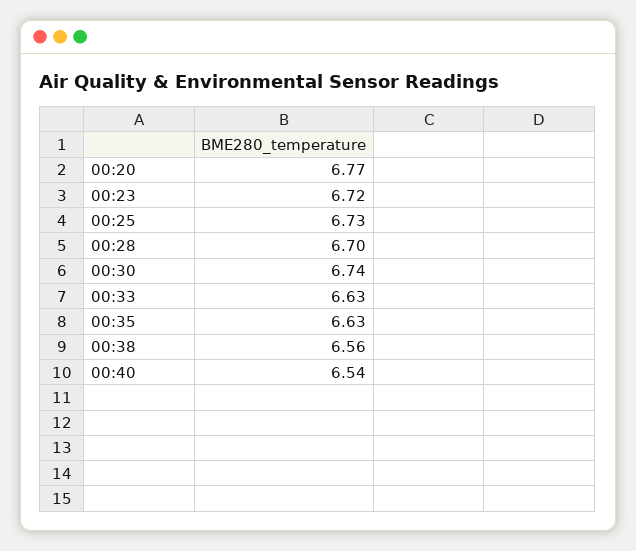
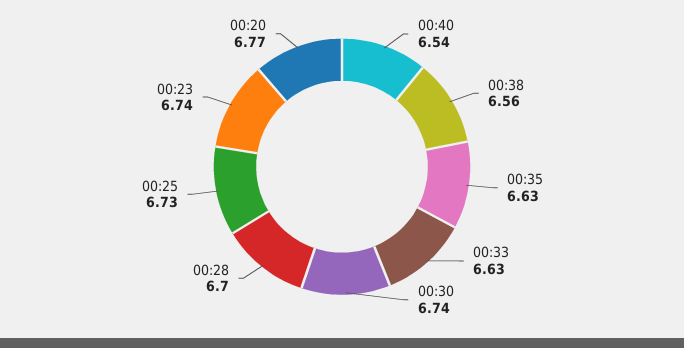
00:23: 6.72 -> 6.74

